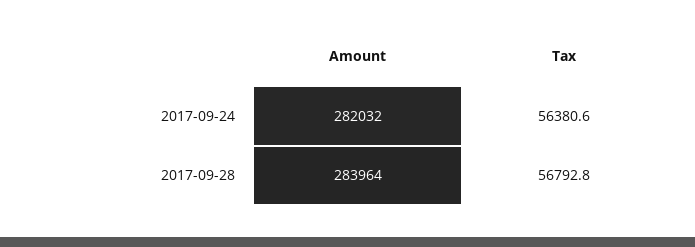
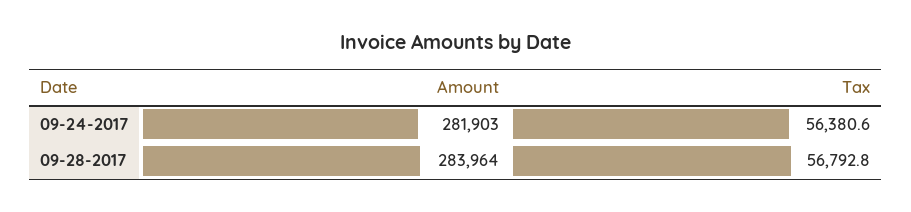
Amount, 2017-09-24: 282032 -> 281903

